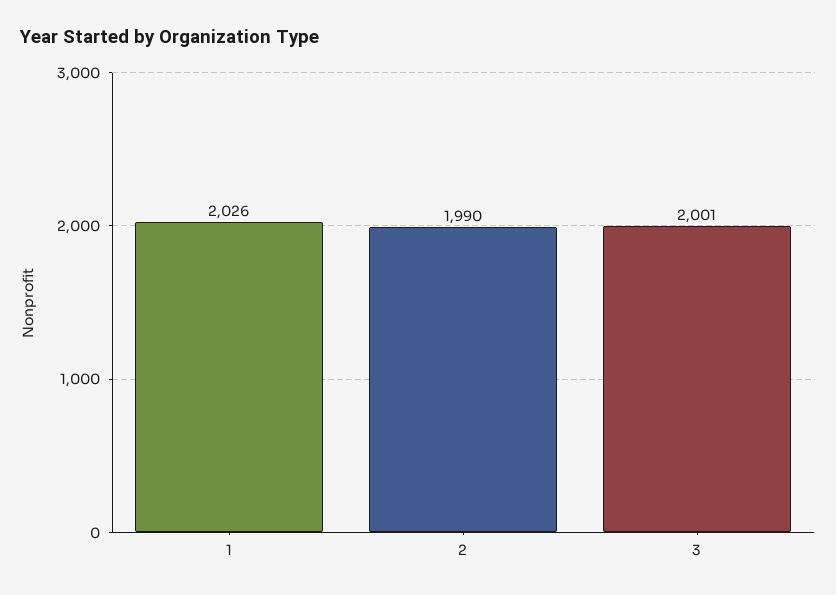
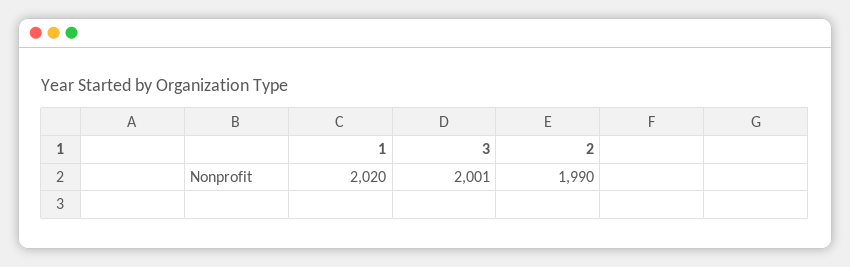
1: 2026 -> 2020

